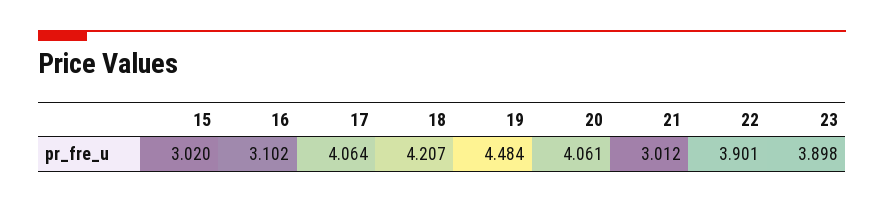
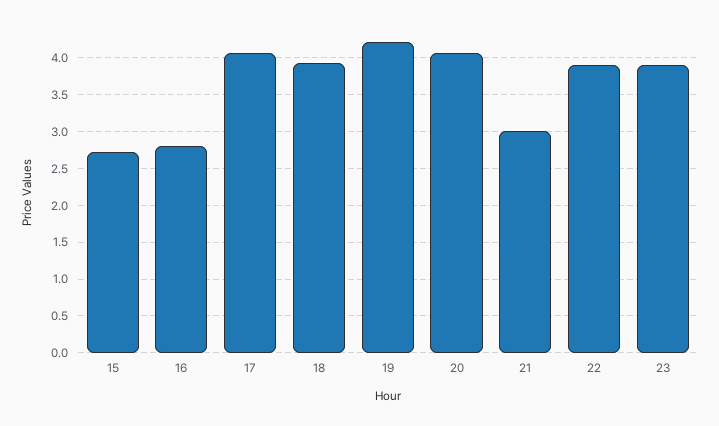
15: 3.02 -> 2.7
16: 3.102 -> 2.8
18: 4.207 -> 3.9
19: 4.484 -> 4.2

